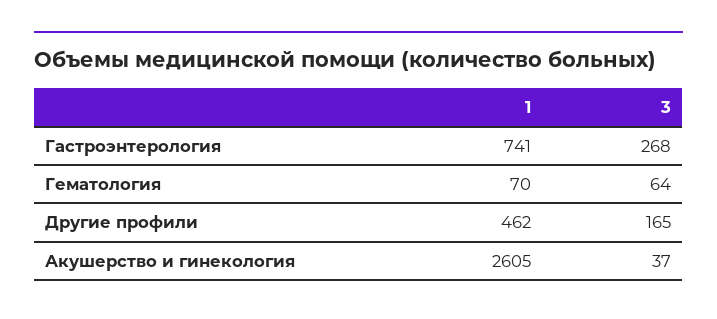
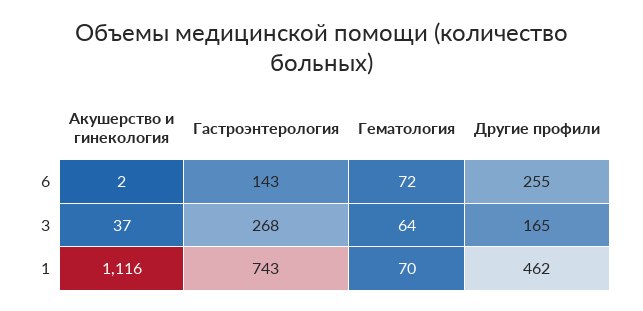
1, Гастроэнтерология: 741 -> 743
1, Акушерство и гинекология: 2605 -> 1116
6, Акушерство и гинекология: none -> 2
6, Гастроэнтерология: none -> 143
6, Гематология: none -> 72
6, Другие профили: none -> 255

